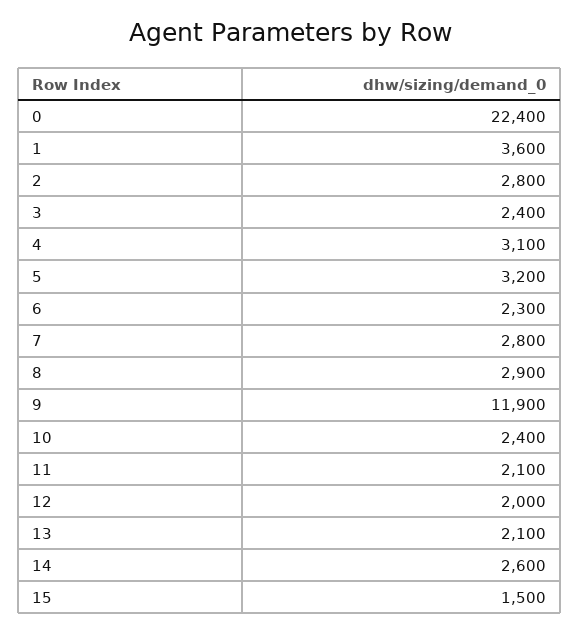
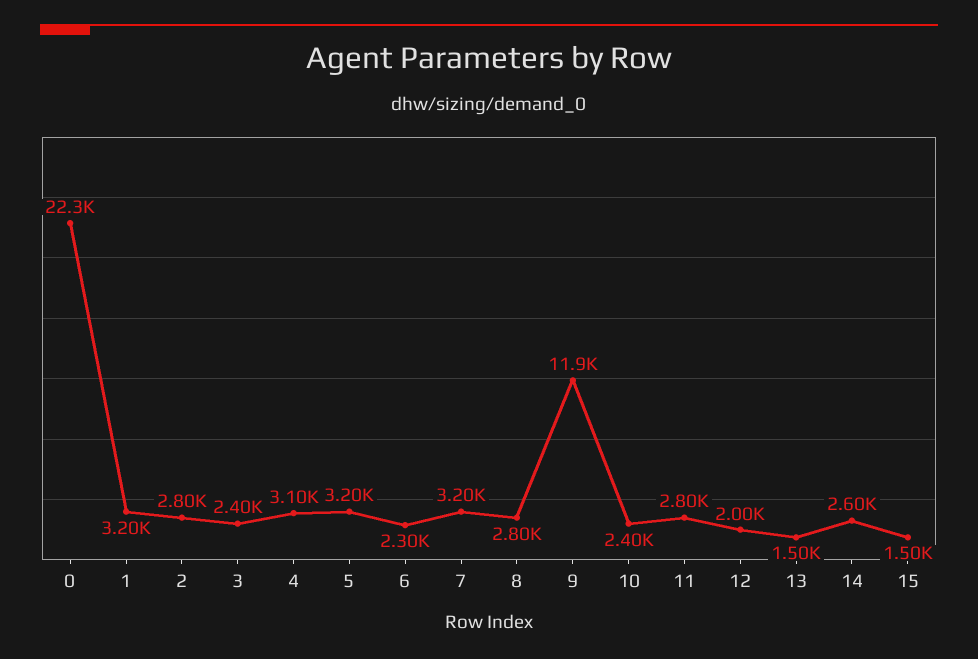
0: 22400 -> 22300
1: 3600 -> 3200
7: 2800 -> 3200
8: 2900 -> 2800
11: 2100 -> 2800
13: 2100 -> 1500

